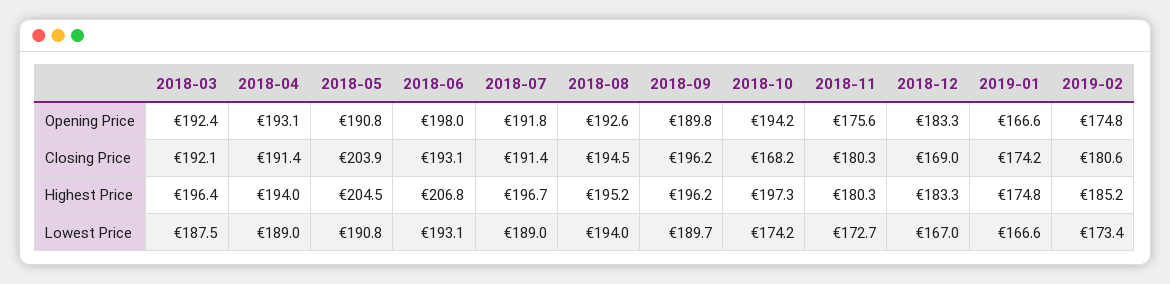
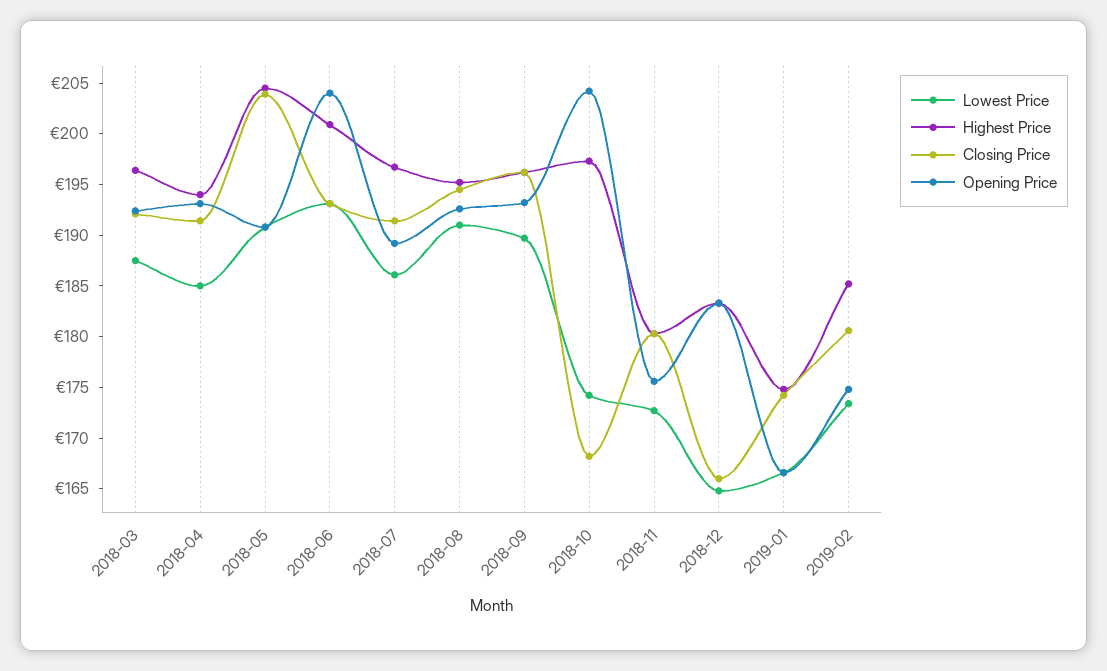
Opening Price, 2018-06: 198 -> 204
Opening Price, 2018-07: 191.8 -> 189
Opening Price, 2018-09: 189.8 -> 193
Opening Price, 2018-10: 194.2 -> 204
Closing Price, 2018-12: 169 -> 166
Highest Price, 2018-06: 206.8 -> 201
Lowest Price, 2018-04: 189 -> 185
Lowest Price, 2018-07: 189 -> 186
Lowest Price, 2018-08: 194 -> 191
Lowest Price, 2018-12: 167 -> 165

